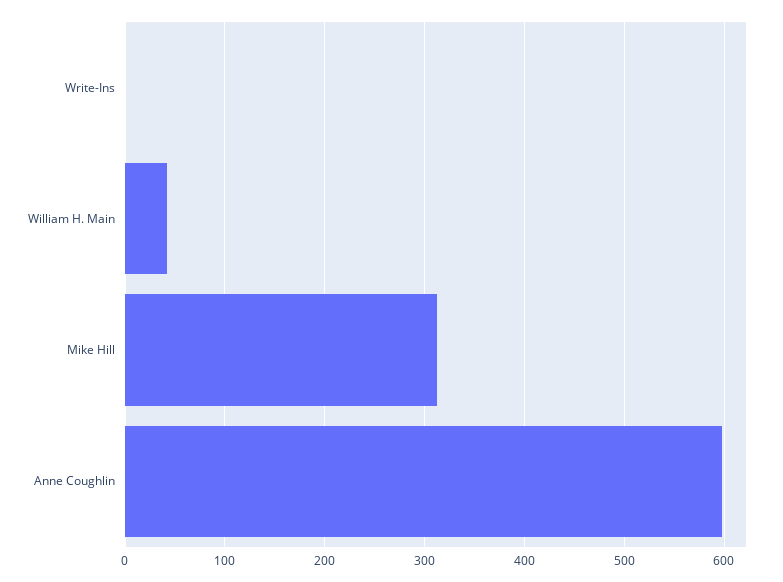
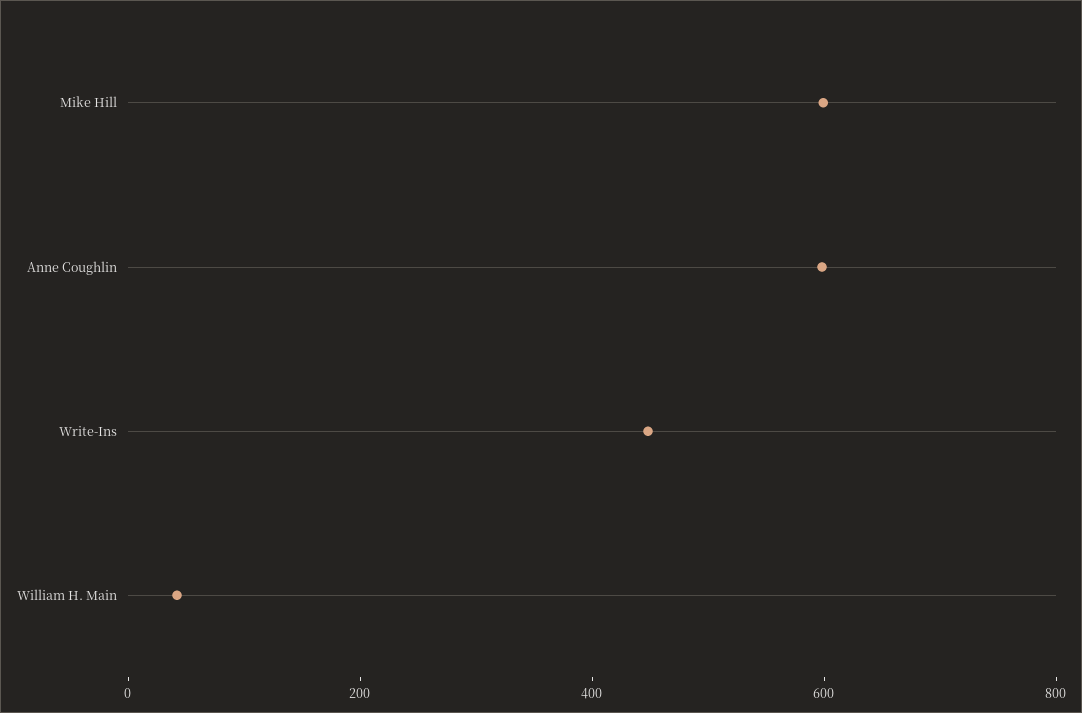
Write-Ins: 0 -> 450
Mike Hill: 310 -> 600

